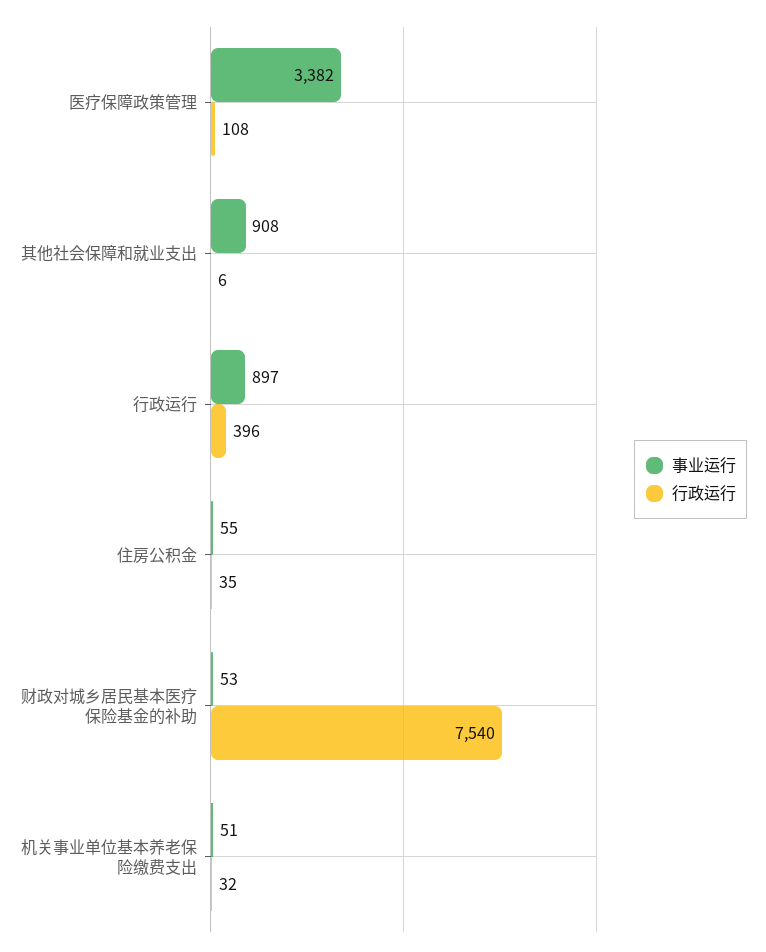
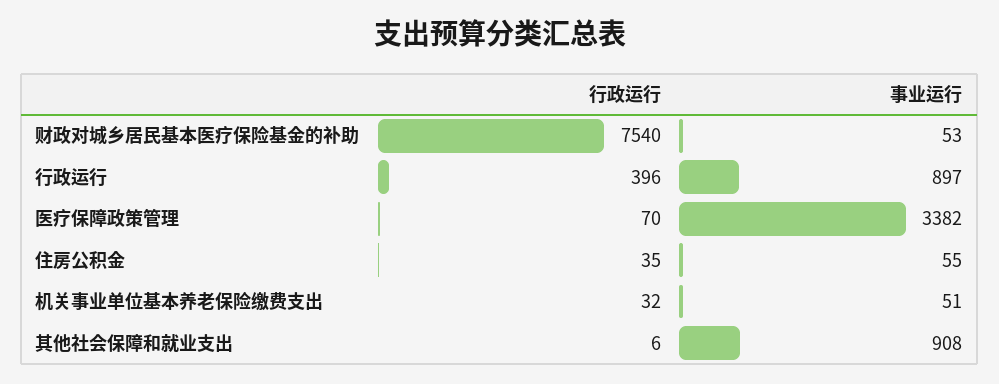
行政运行, 医疗保障政策管理: 108 -> 70

